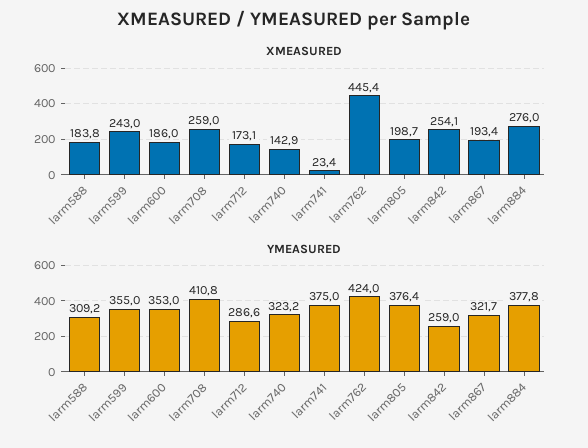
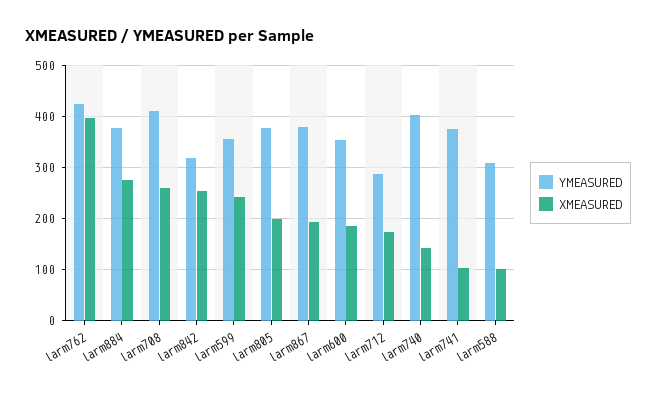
XMEASURED, larm588: 183.8 -> 100
XMEASURED, larm741: 23.4 -> 100
XMEASURED, larm762: 445.4 -> 400
YMEASURED, larm740: 323.2 -> 400
YMEASURED, larm842: 259 -> 320
YMEASURED, larm867: 321.7 -> 380

